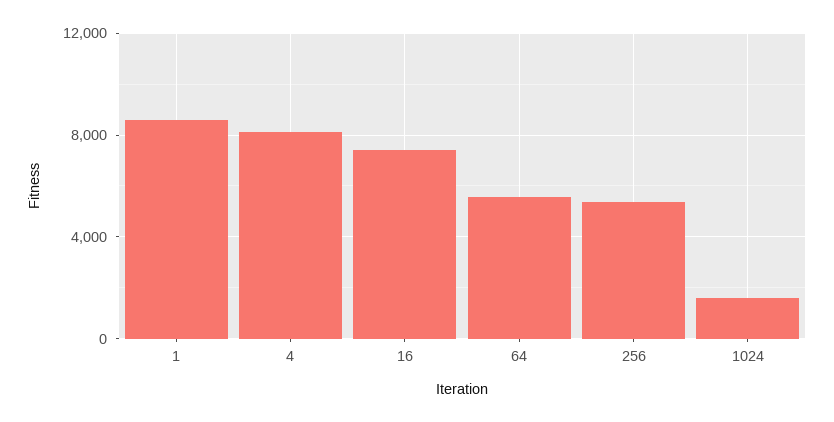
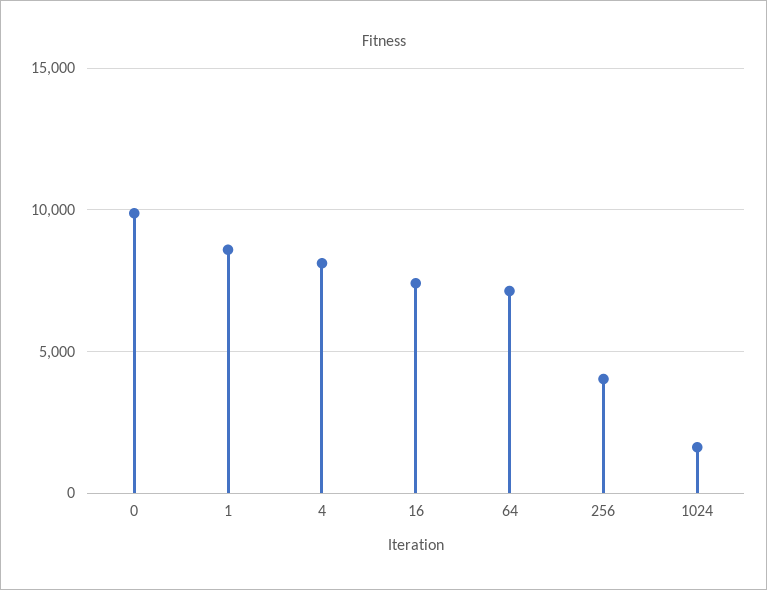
64: 5500 -> 7000
256: 5500 -> 4000
0: none -> 10000

